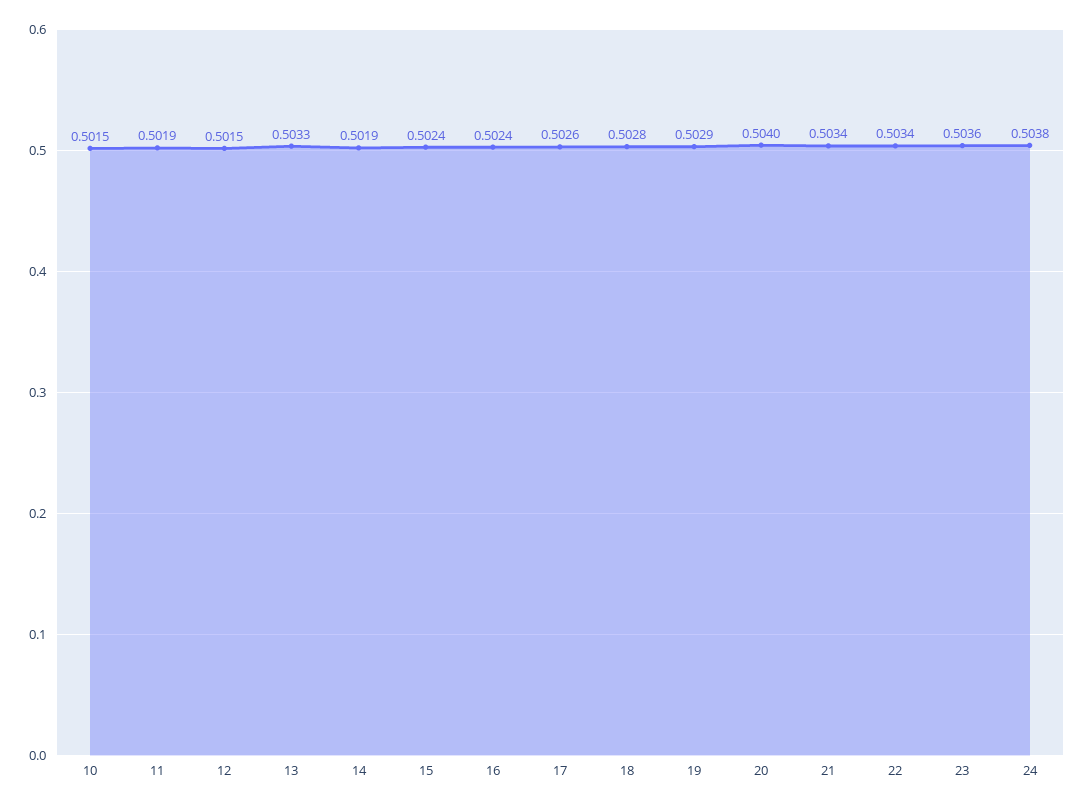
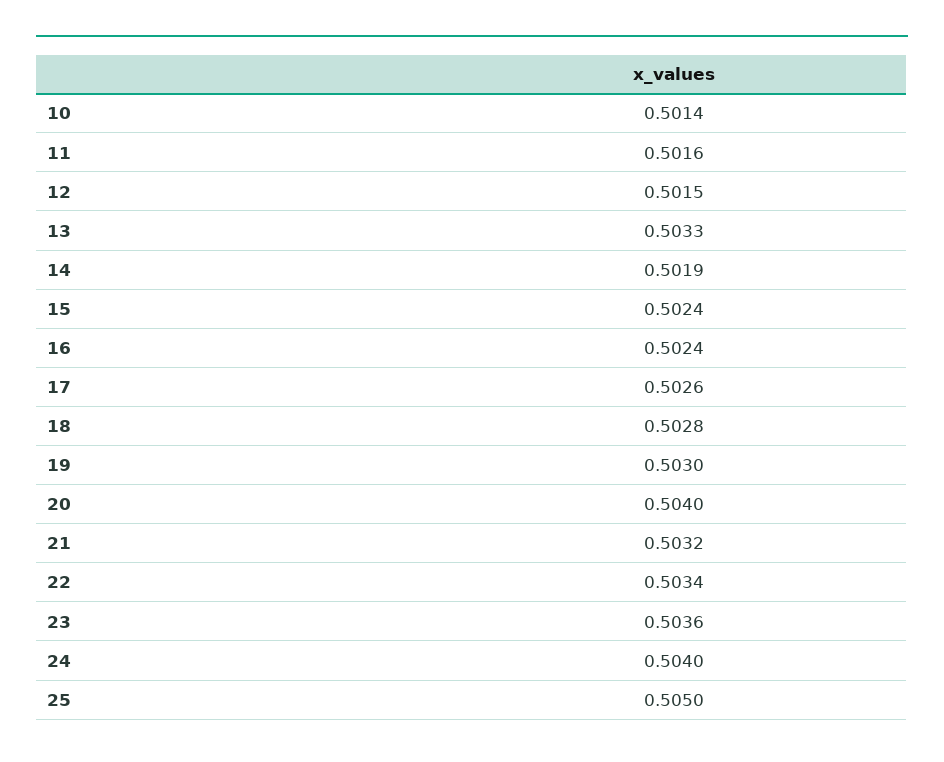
10: 0.5015 -> 0.5014
11: 0.5019 -> 0.5016
19: 0.5029 -> 0.503
21: 0.5034 -> 0.5032
24: 0.5038 -> 0.504
25: none -> 0.505

